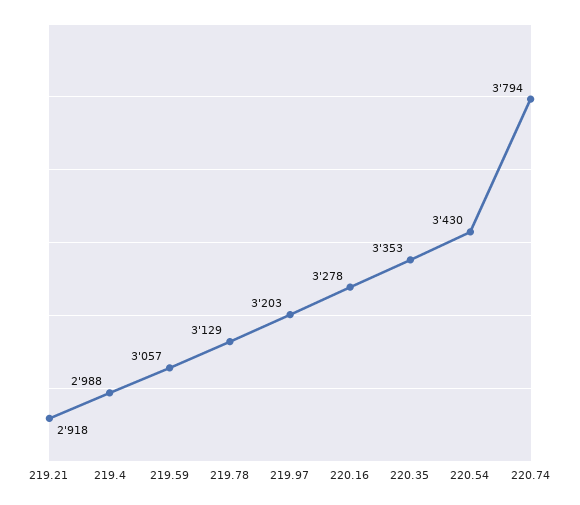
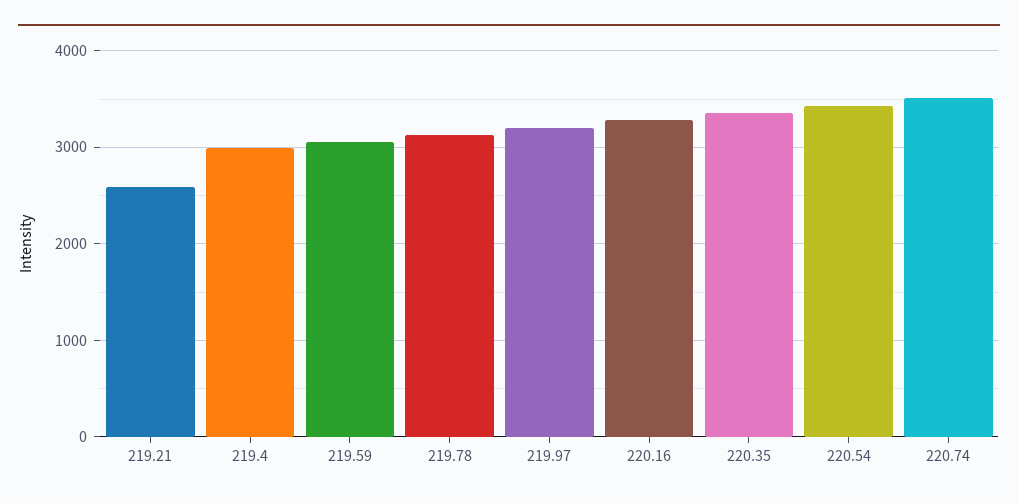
219.21: 2918 -> 2600
220.74: 3794 -> 3500

